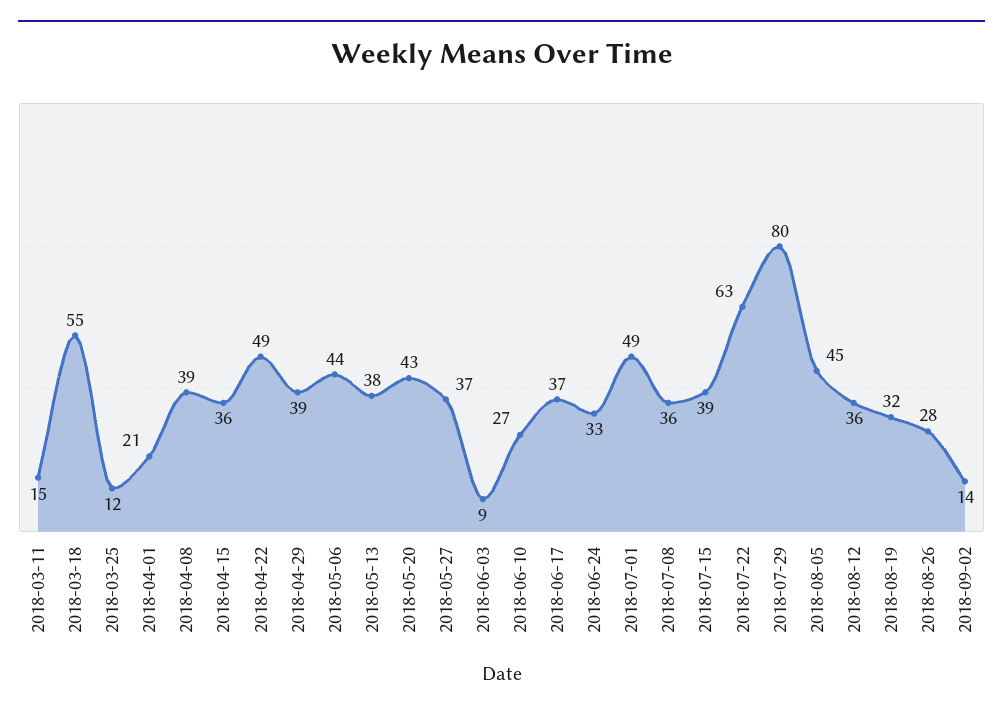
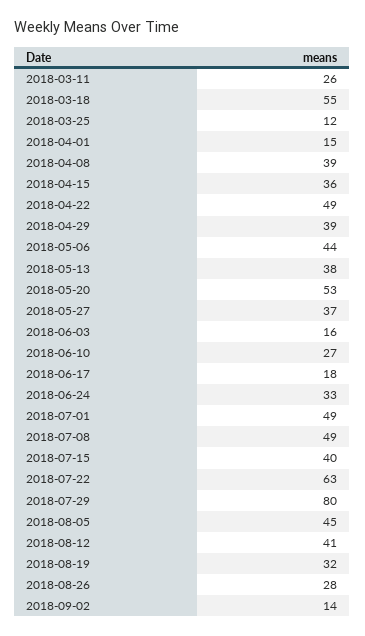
2018-03-11: 15 -> 26
2018-04-01: 21 -> 15
2018-05-20: 43 -> 53
2018-06-03: 9 -> 16
2018-06-17: 37 -> 18
2018-07-08: 36 -> 49
2018-07-15: 39 -> 40
2018-08-12: 36 -> 41

